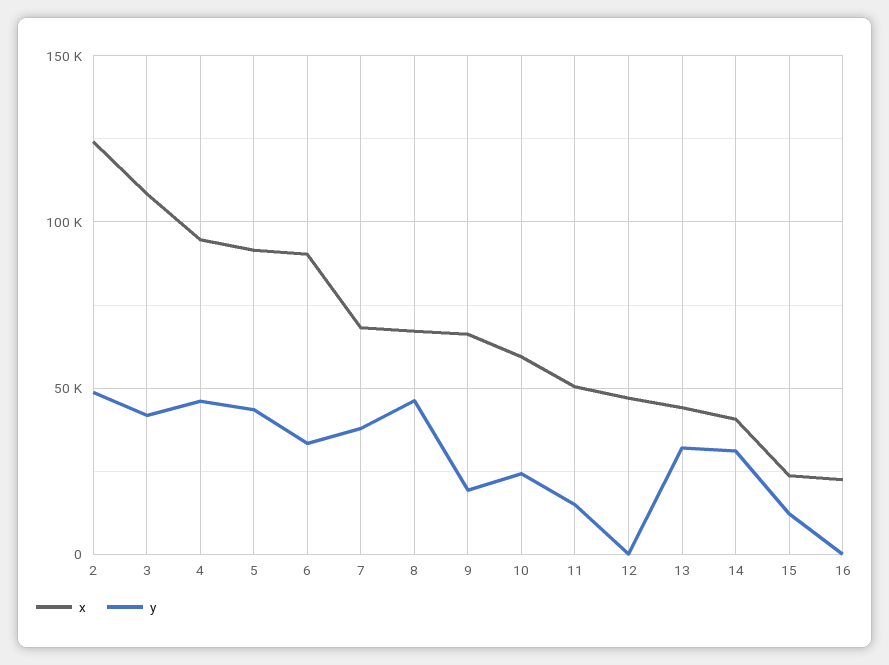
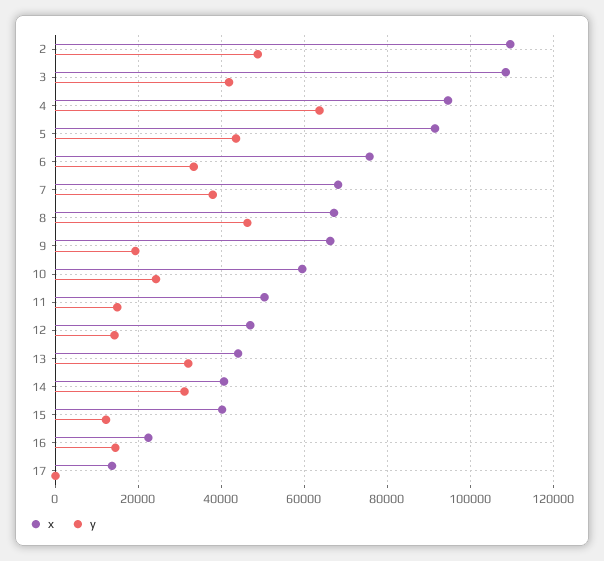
x, 2: 125000 -> 110000
y, 4: 45000 -> 64000
x, 6: 90000 -> 76000
y, 12: 0 -> 14000
x, 15: 25000 -> 40000
y, 16: 0 -> 14000
x, 17: none -> 14000
y, 17: none -> 0

